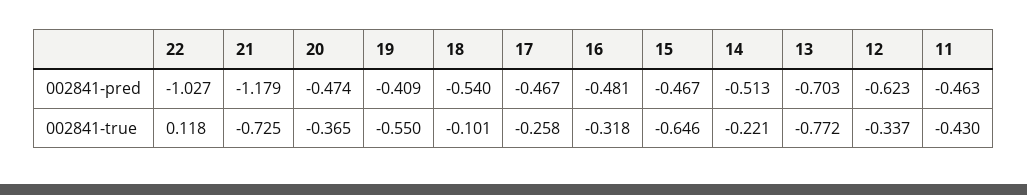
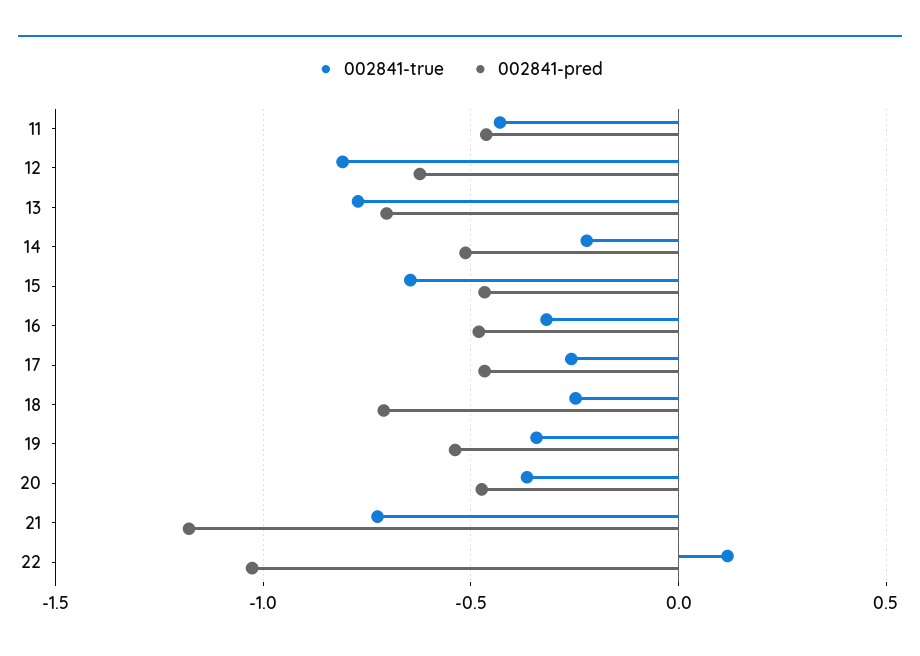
002841-pred, 19: -0.409 -> -0.55
002841-pred, 18: -0.54 -> -0.7
002841-true, 19: -0.55 -> -0.35
002841-true, 18: -0.101 -> -0.25
002841-true, 12: -0.337 -> -0.8

